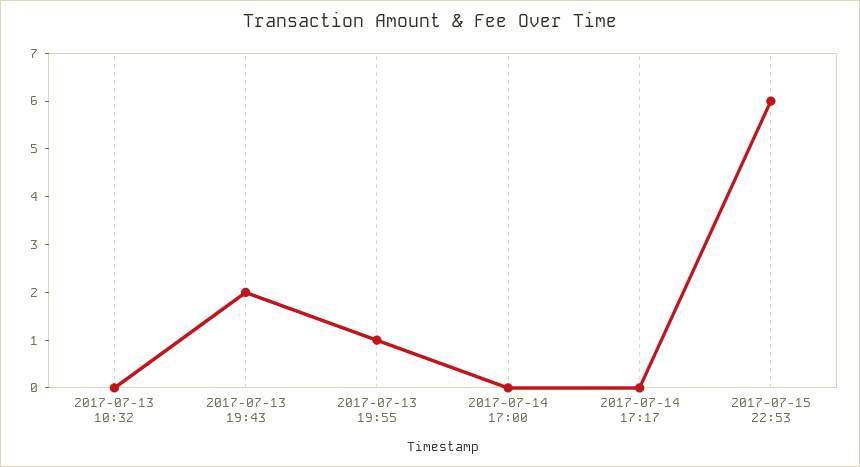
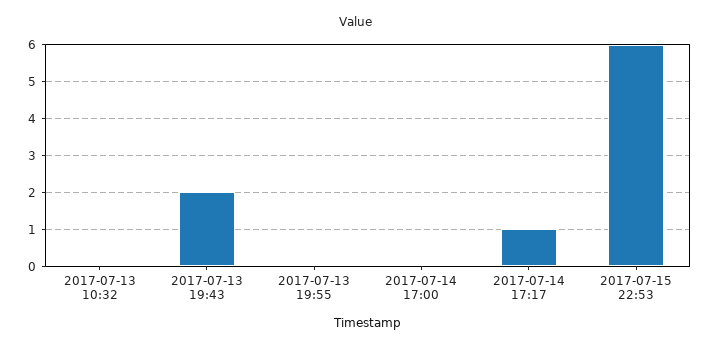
2017-07-13 19:55: 1 -> 0
2017-07-14 17:17: 0 -> 1

